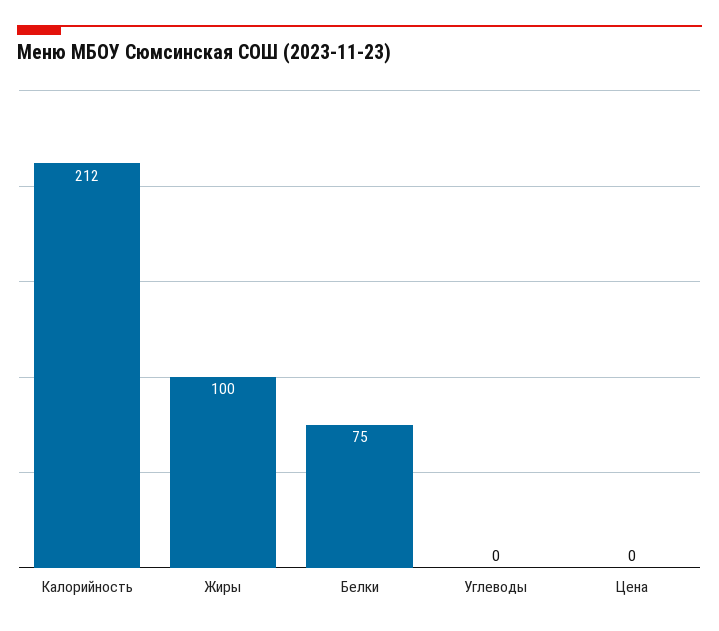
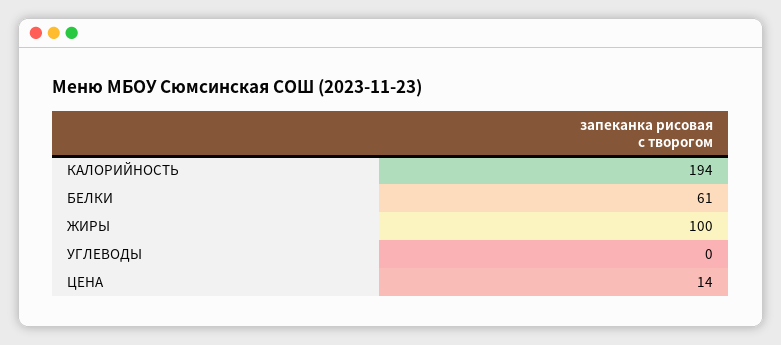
Калорийность: 212 -> 194
Белки: 75 -> 61
Цена: 0 -> 14

